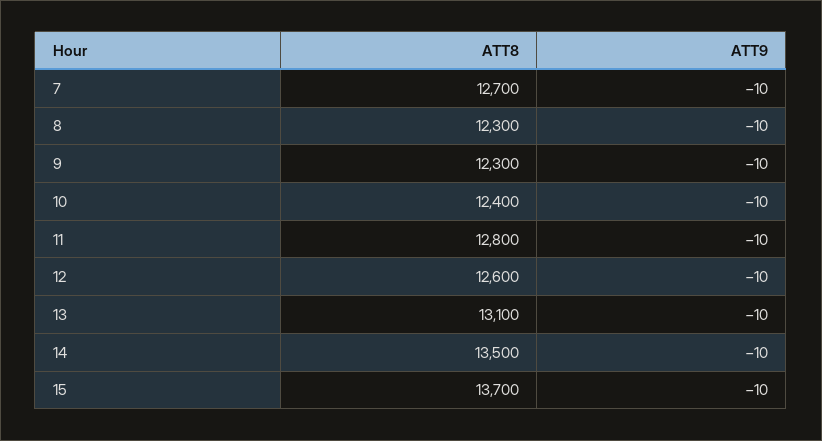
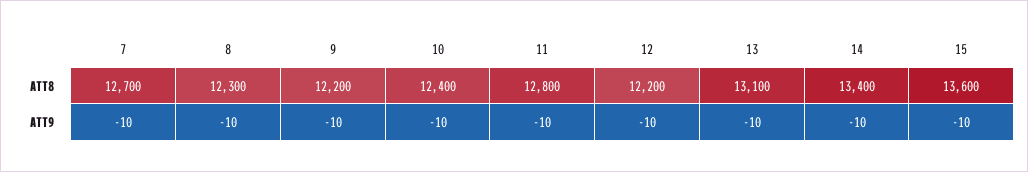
ATT8, 9: 12300 -> 12200
ATT8, 12: 12600 -> 12200
ATT8, 14: 13500 -> 13400
ATT8, 15: 13700 -> 13600

